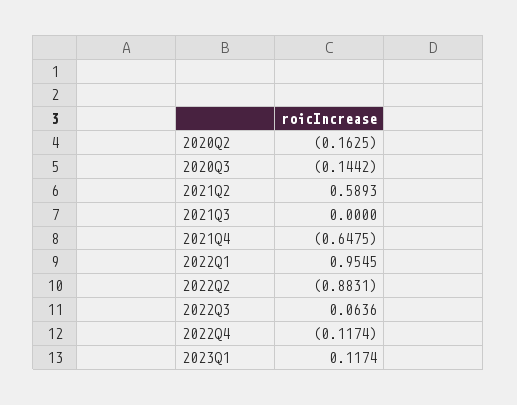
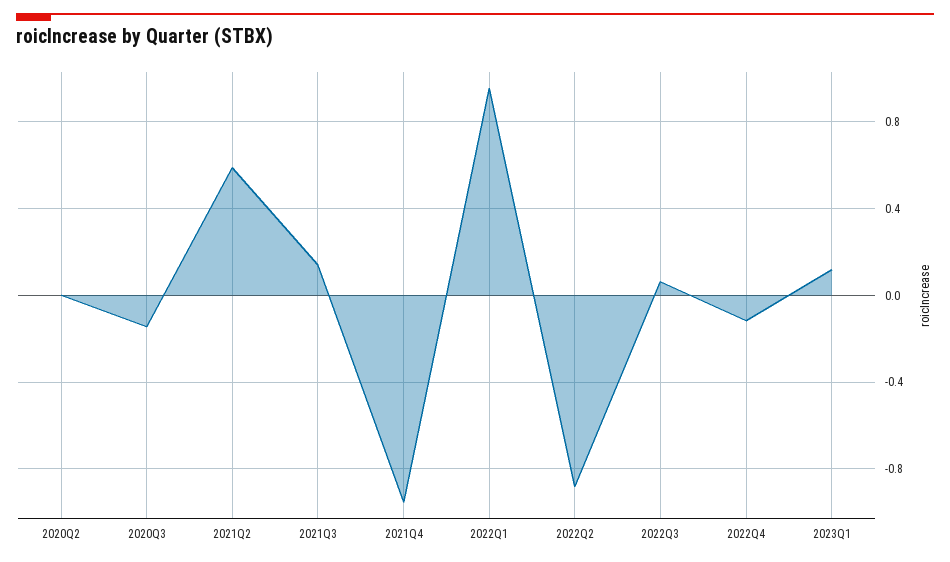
2020Q2: -0.1625 -> 0
2021Q3: 0 -> 0.15
2021Q4: -0.6475 -> -0.95

